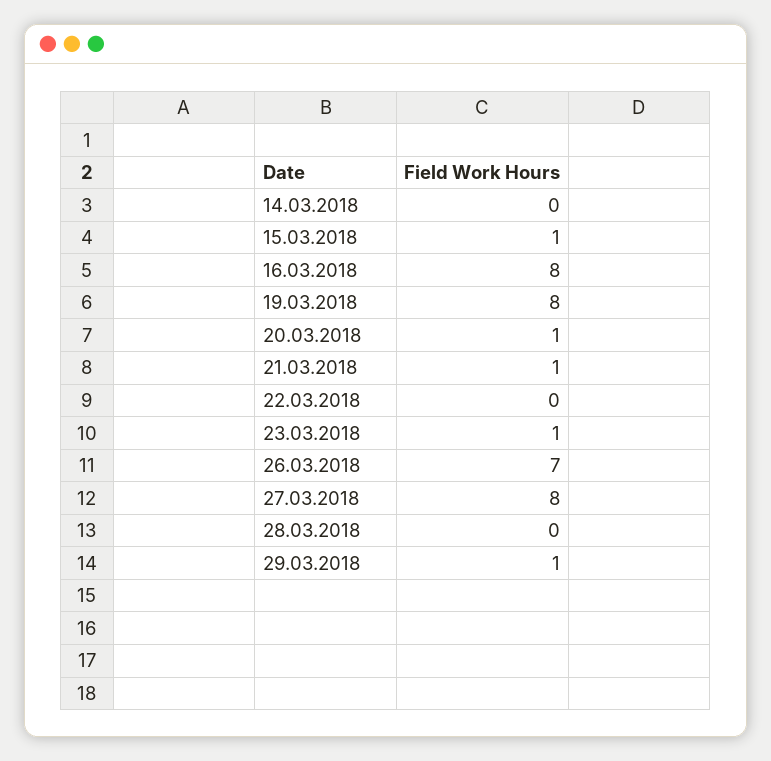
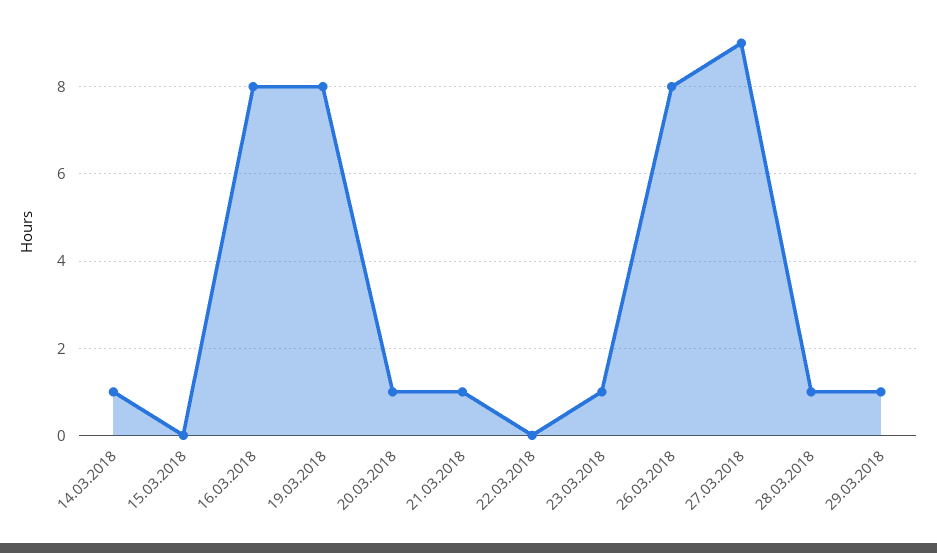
14.03.2018: 0 -> 1
15.03.2018: 1 -> 0
26.03.2018: 7 -> 8
27.03.2018: 8 -> 9
28.03.2018: 0 -> 1

